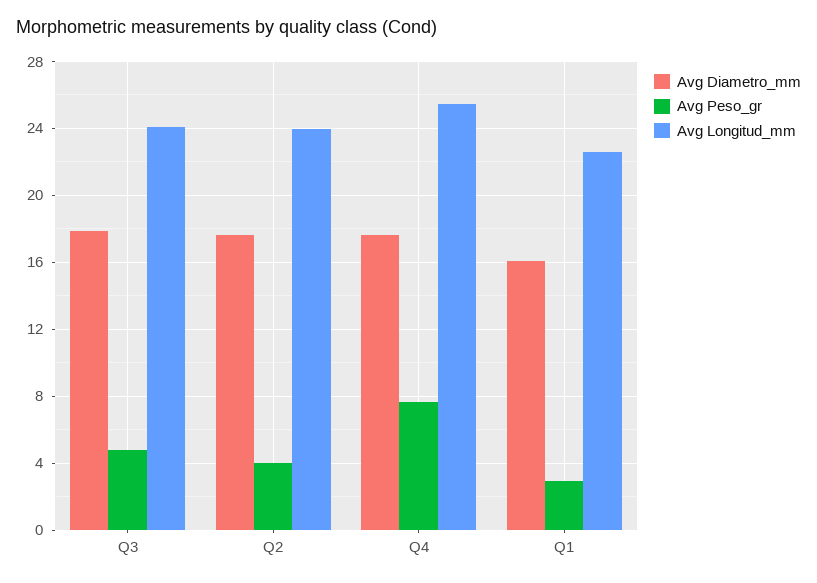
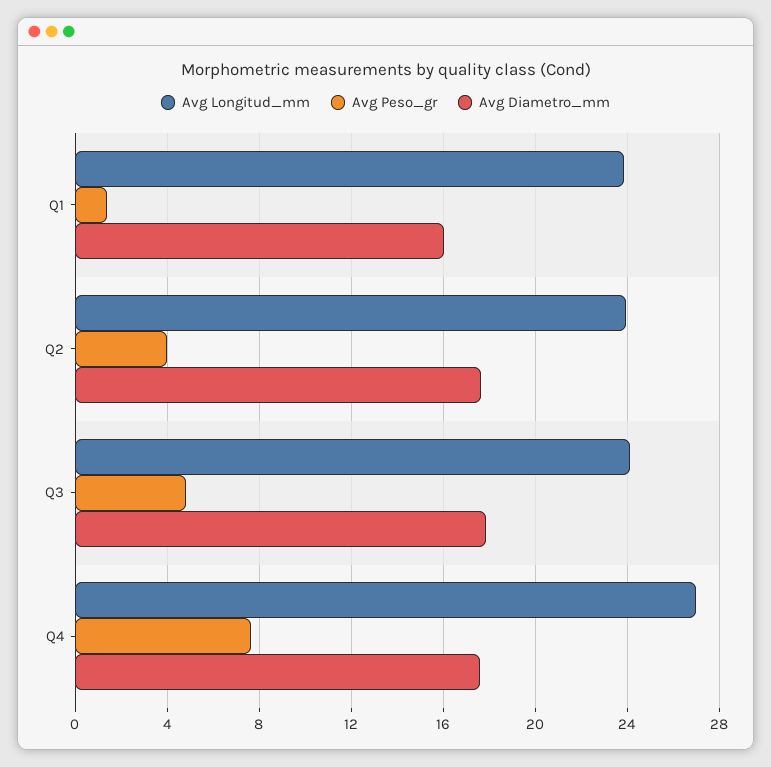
Avg Longitud_mm, Q4: 25.5 -> 27
Avg Peso_gr, Q1: 3 -> 1.5
Avg Longitud_mm, Q1: 22.5 -> 24

